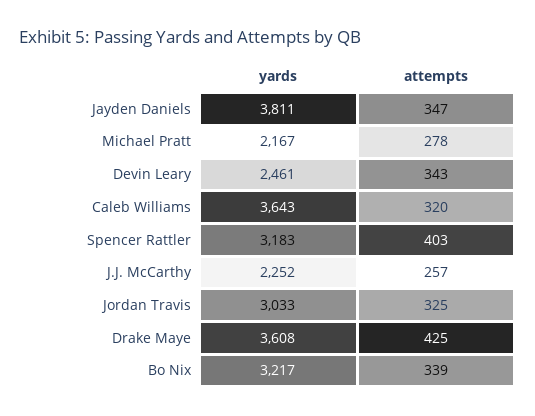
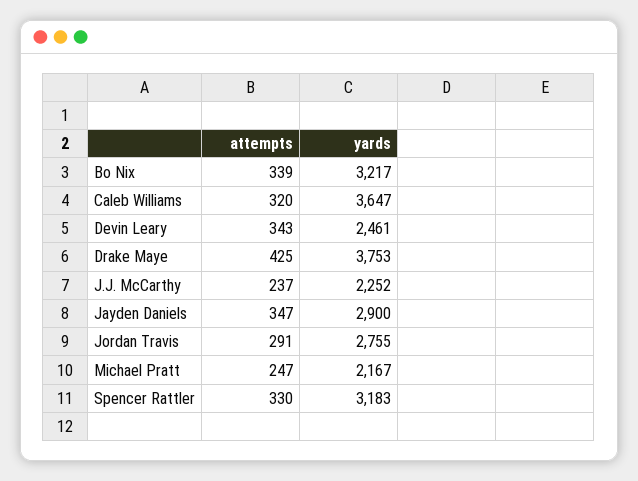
yards, Jayden Daniels: 3811 -> 2900
attempts, Michael Pratt: 278 -> 247
yards, Caleb Williams: 3643 -> 3647
attempts, Spencer Rattler: 403 -> 330
attempts, J.J. McCarthy: 257 -> 237
yards, Jordan Travis: 3033 -> 2755
attempts, Jordan Travis: 325 -> 291
yards, Drake Maye: 3608 -> 3753

